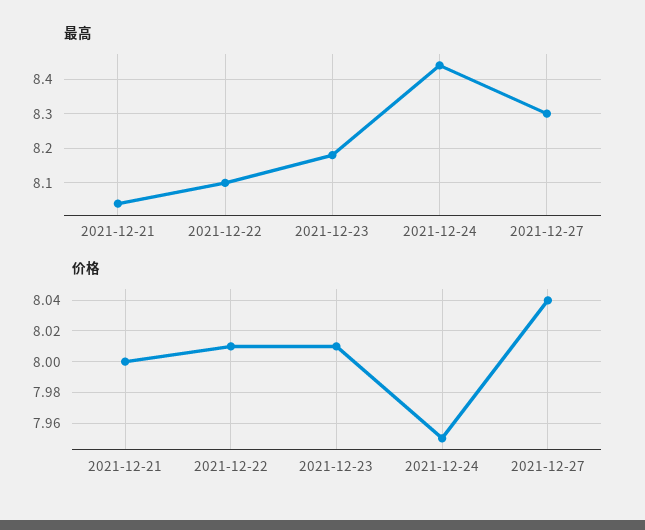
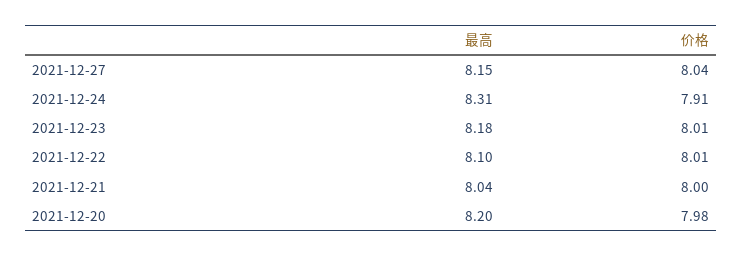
最高, 2021-12-24: 8.45 -> 8.31
最高, 2021-12-27: 8.3 -> 8.15
价格, 2021-12-24: 7.95 -> 7.91
最高, 2021-12-20: none -> 8.2
价格, 2021-12-20: none -> 7.98

